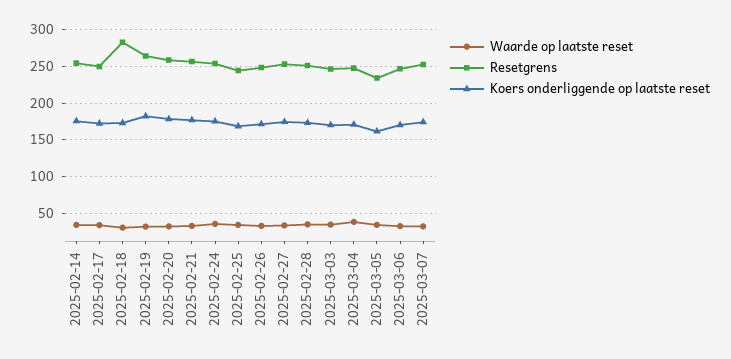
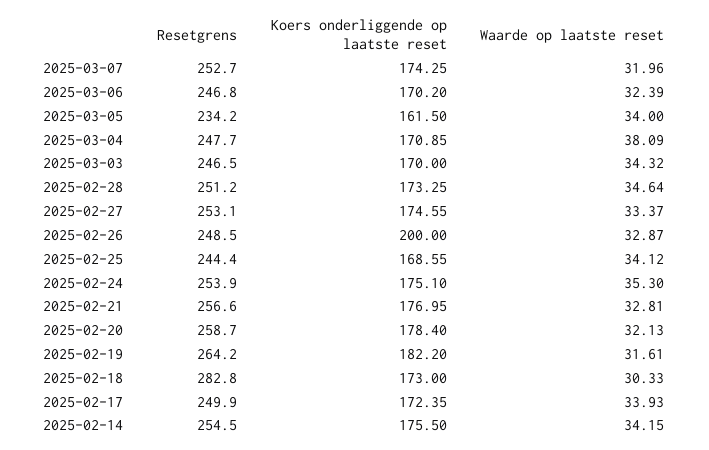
Koers onderliggende op laatste reset, 2025-02-26: 170 -> 200

